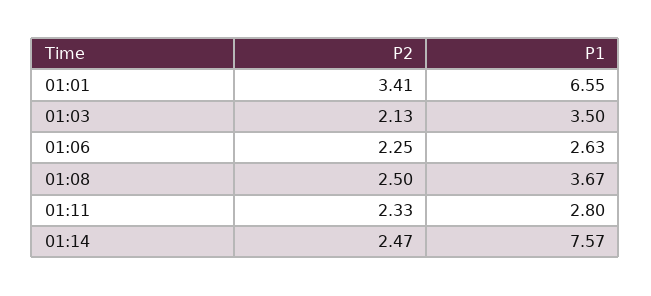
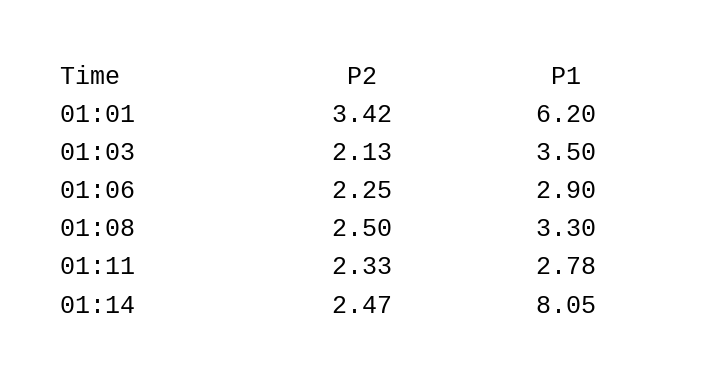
P2, 01:01: 3.41 -> 3.42
P1, 01:01: 6.55 -> 6.2
P1, 01:06: 2.63 -> 2.9
P1, 01:08: 3.67 -> 3.3
P1, 01:11: 2.8 -> 2.78
P1, 01:14: 7.57 -> 8.05

